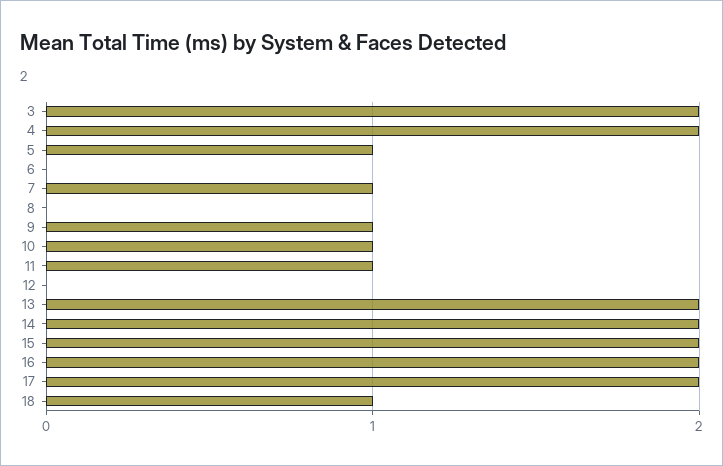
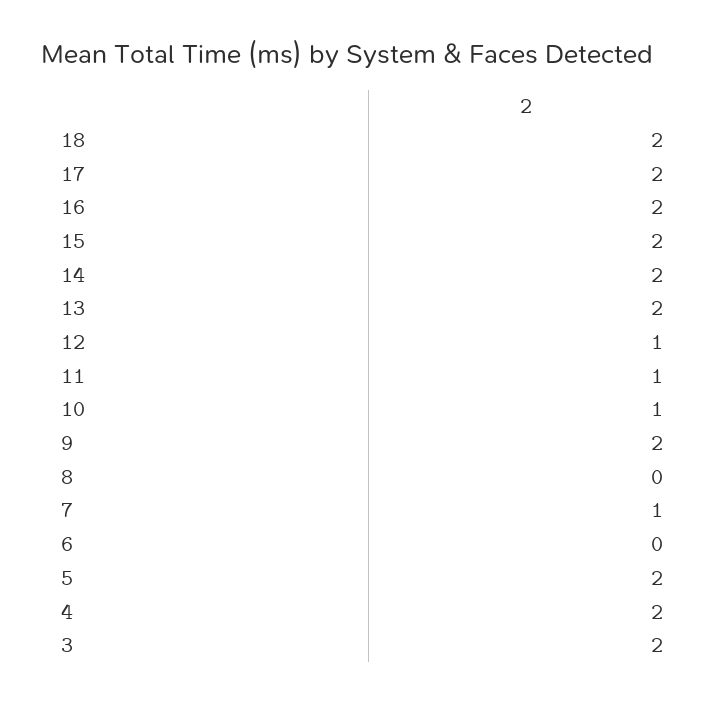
5: 1 -> 2
9: 1 -> 2
12: 0 -> 1
18: 1 -> 2

